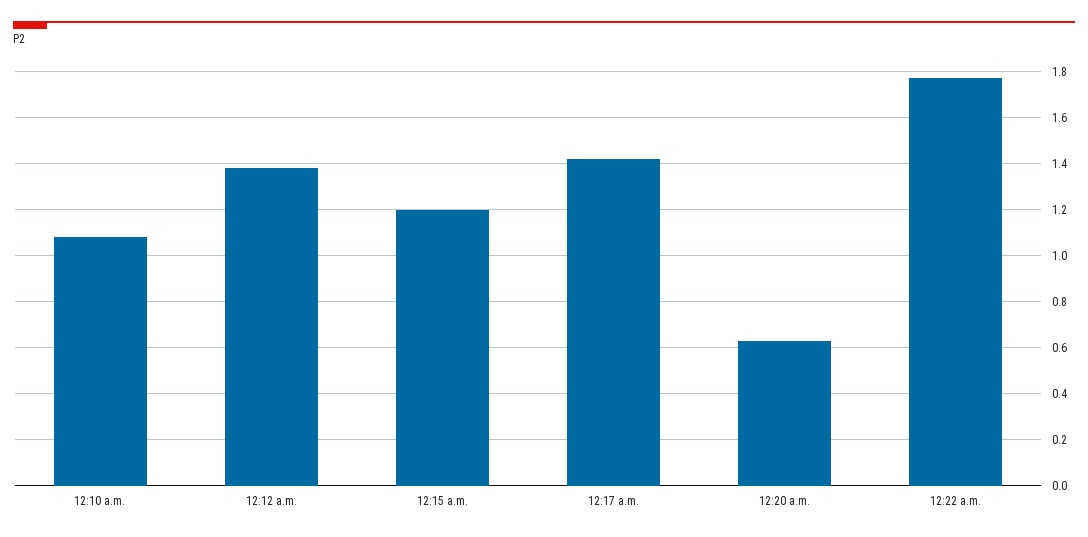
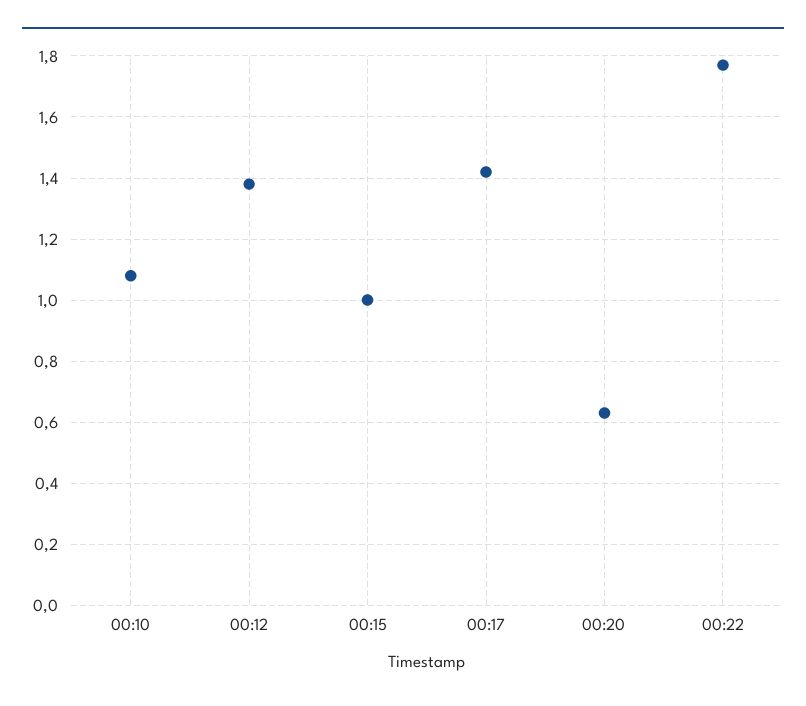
12:15 a.m.: 1.2 -> 1

